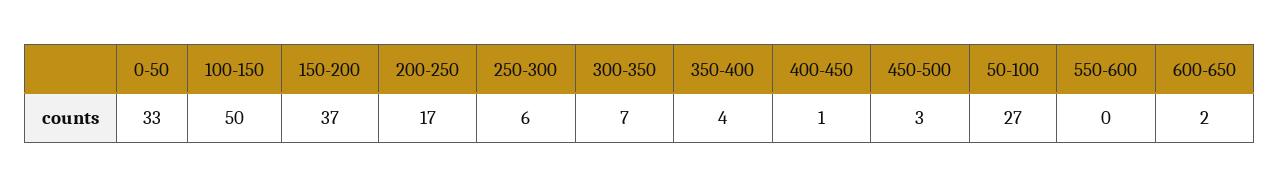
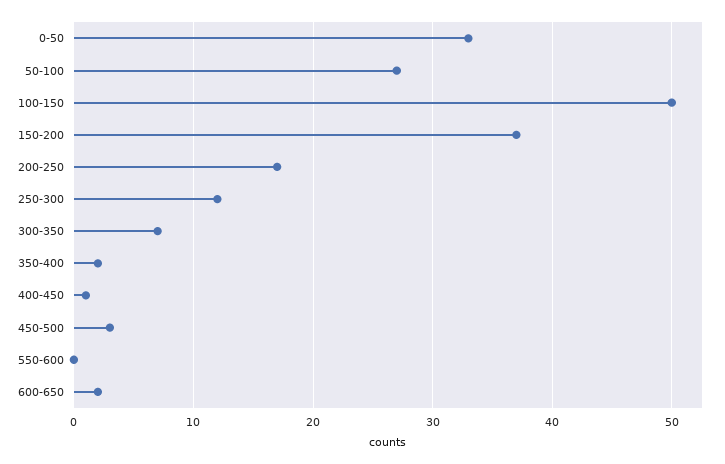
250-300: 6 -> 12
350-400: 4 -> 2

